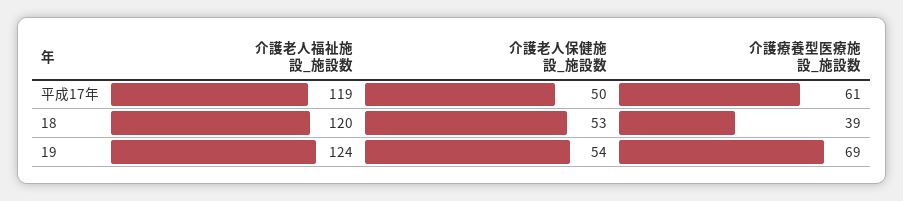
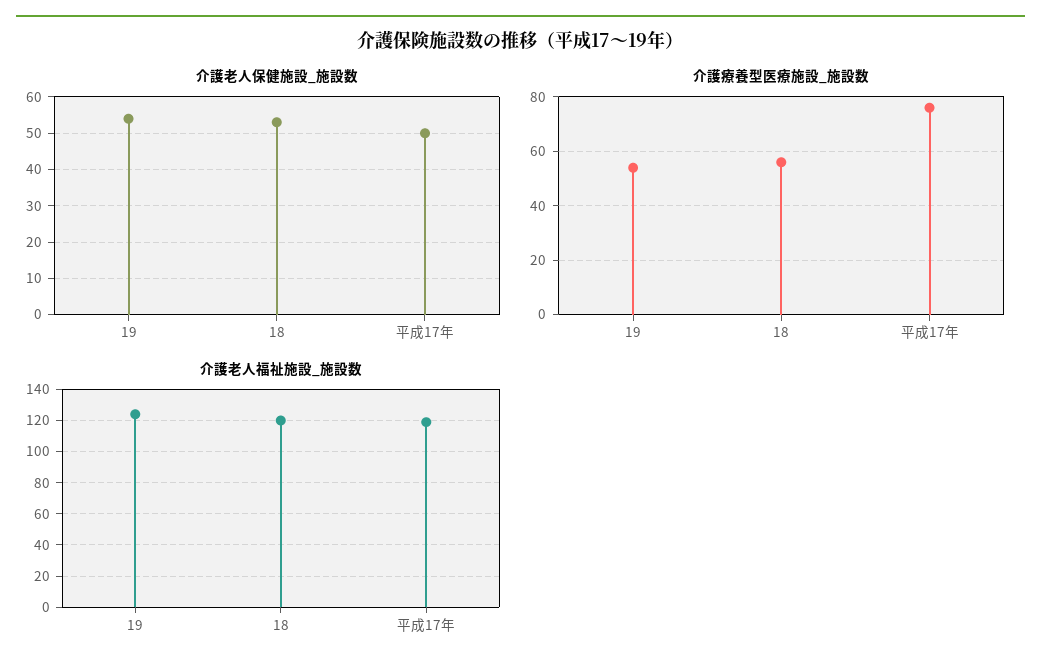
介護療養型医療施設_施設数, 平成17年: 61 -> 75
介護療養型医療施設_施設数, 18: 39 -> 55
介護療養型医療施設_施設数, 19: 69 -> 55

